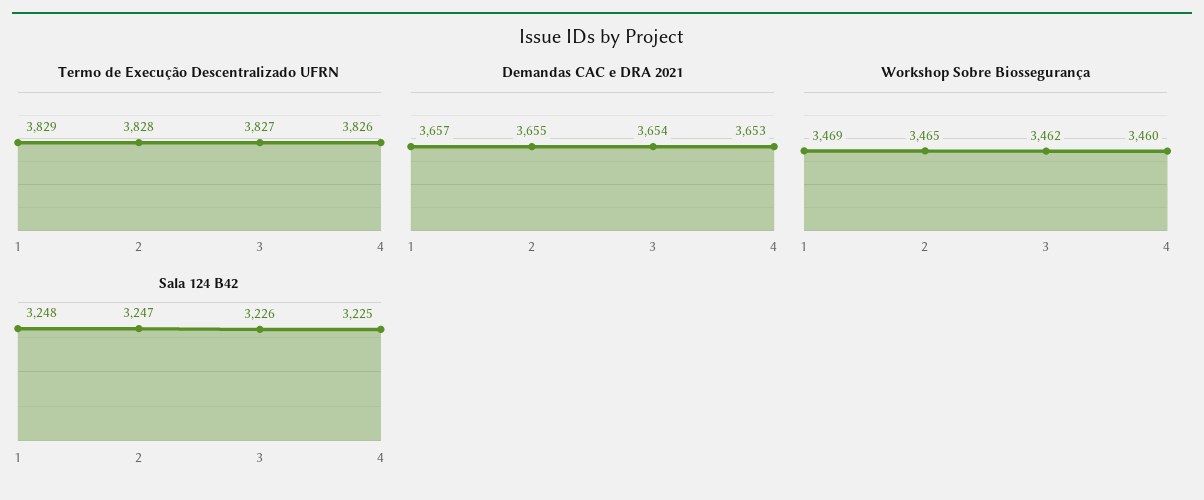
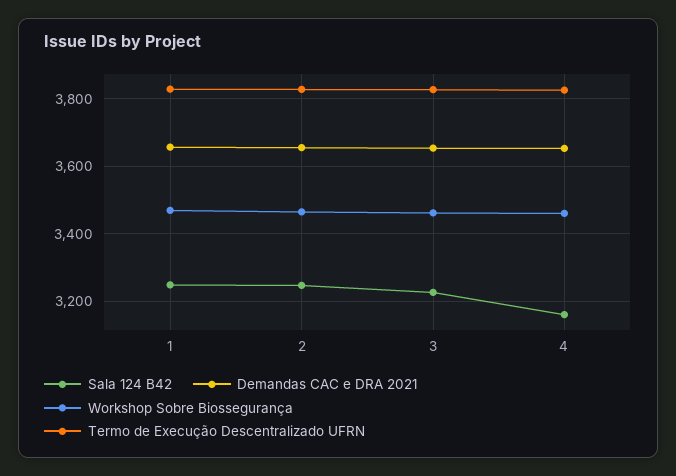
Sala 124 B42, 4: 3225 -> 3160

